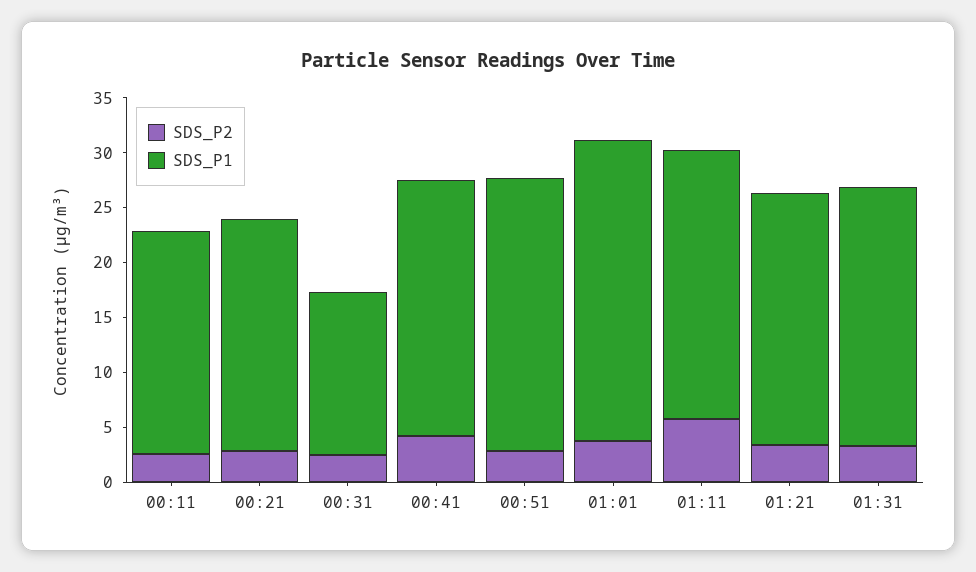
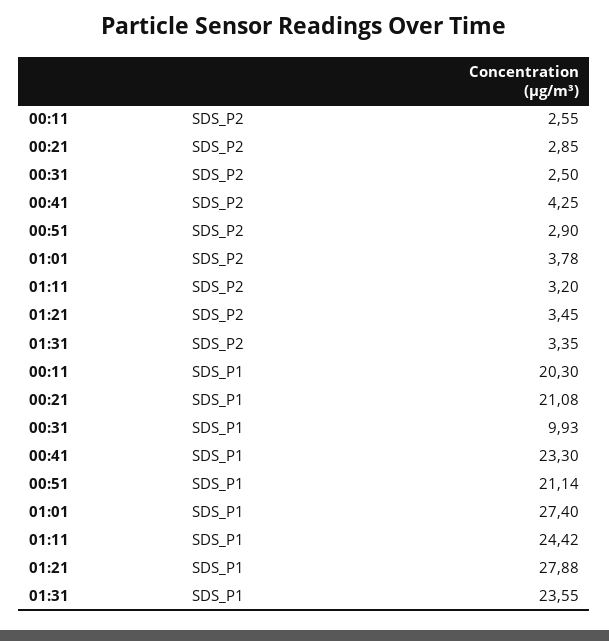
SDS_P1, 00:31: 15 -> 9.93
SDS_P1, 00:51: 25 -> 21.14
SDS_P2, 01:11: 6 -> 3.2
SDS_P1, 01:21: 23 -> 27.88

